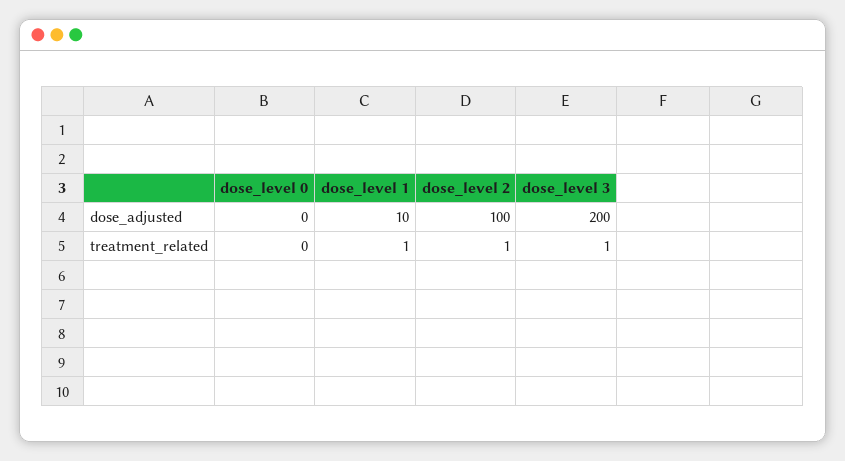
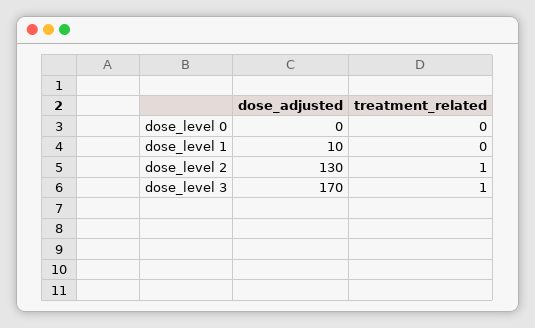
dose_level 2, dose_adjusted: 100 -> 130
dose_level 3, dose_adjusted: 200 -> 170
dose_level 1, treatment_related: 1 -> 0

